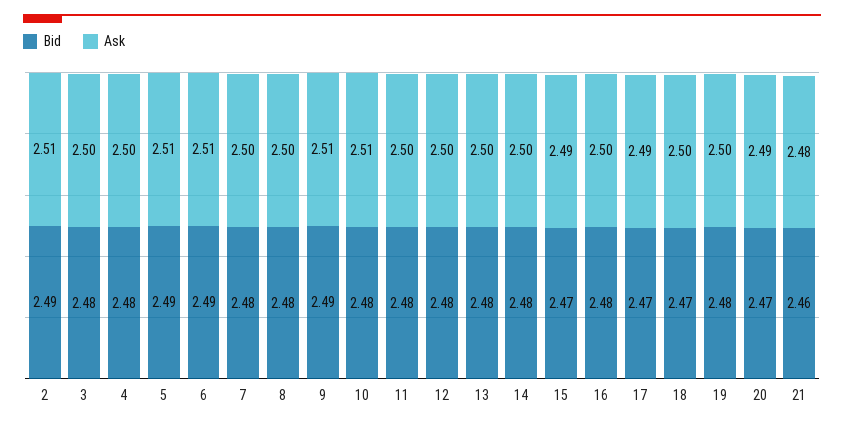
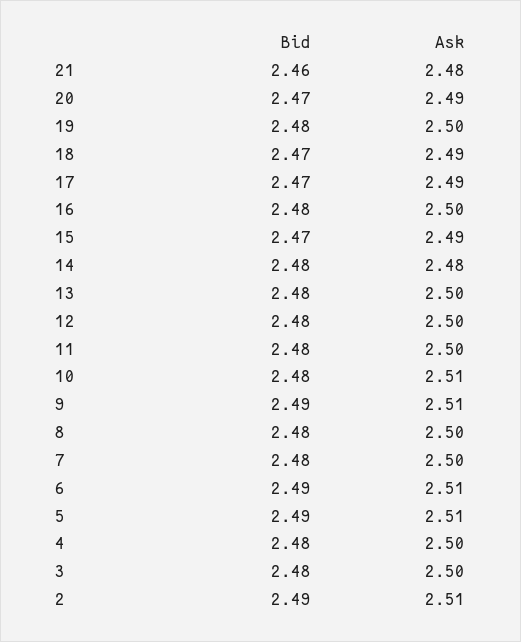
Ask, 14: 2.5 -> 2.48
Ask, 18: 2.5 -> 2.49

